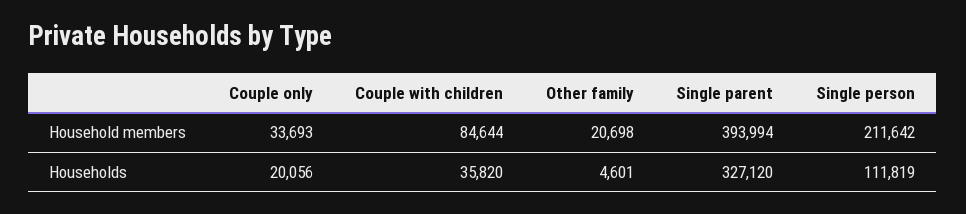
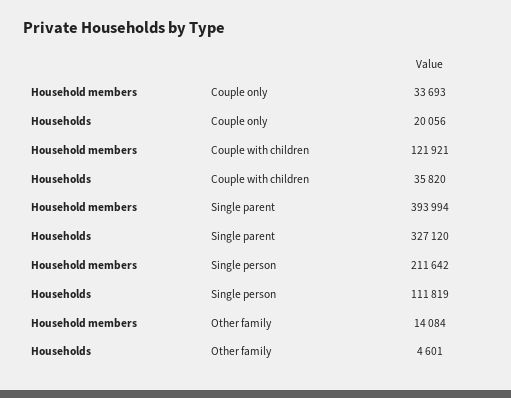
Couple with children, Household members: 84644 -> 121921
Other family, Household members: 20698 -> 14084

